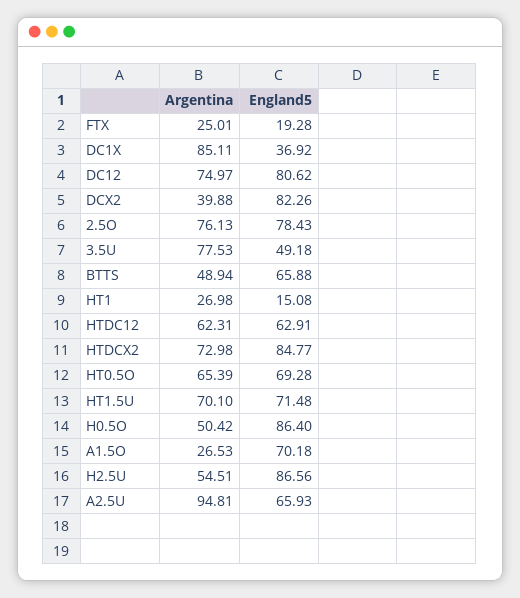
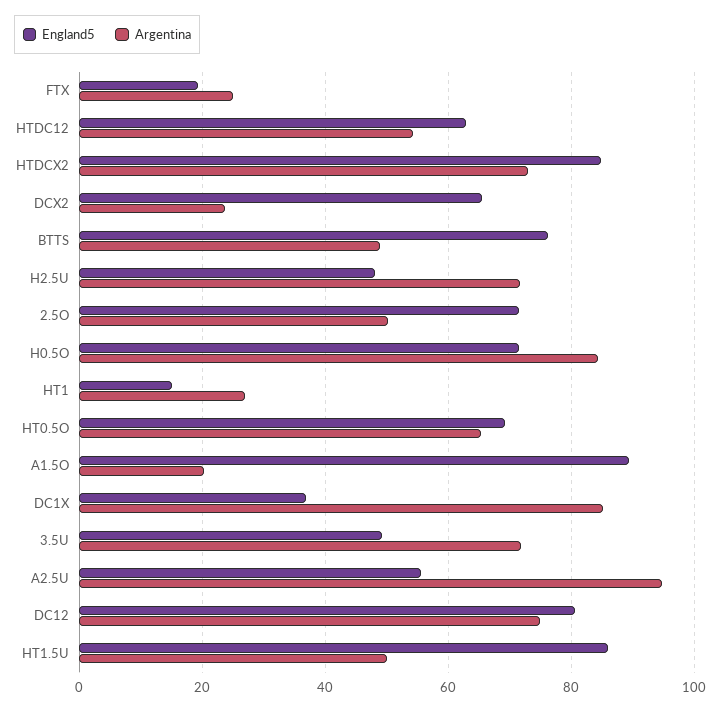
Argentina, DCX2: 39.88 -> 24
England5, DCX2: 82.26 -> 66
Argentina, 2.5O: 76.13 -> 50
England5, 2.5O: 78.43 -> 72
Argentina, 3.5U: 77.53 -> 72
England5, BTTS: 65.88 -> 76
Argentina, HTDC12: 62.31 -> 54
Argentina, HT1.5U: 70.1 -> 50
England5, HT1.5U: 71.48 -> 86
Argentina, H0.5O: 50.42 -> 84
England5, H0.5O: 86.4 -> 72
Argentina, A1.5O: 26.53 -> 20
England5, A1.5O: 70.18 -> 90
Argentina, H2.5U: 54.51 -> 72
England5, H2.5U: 86.56 -> 48
England5, A2.5U: 65.93 -> 56

